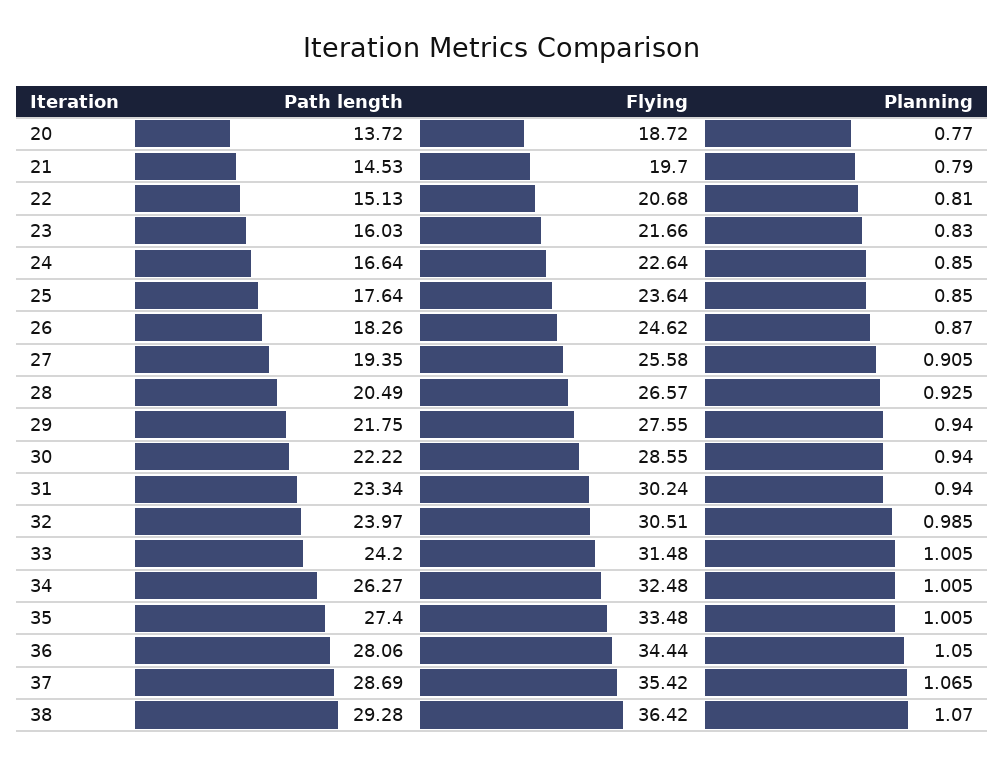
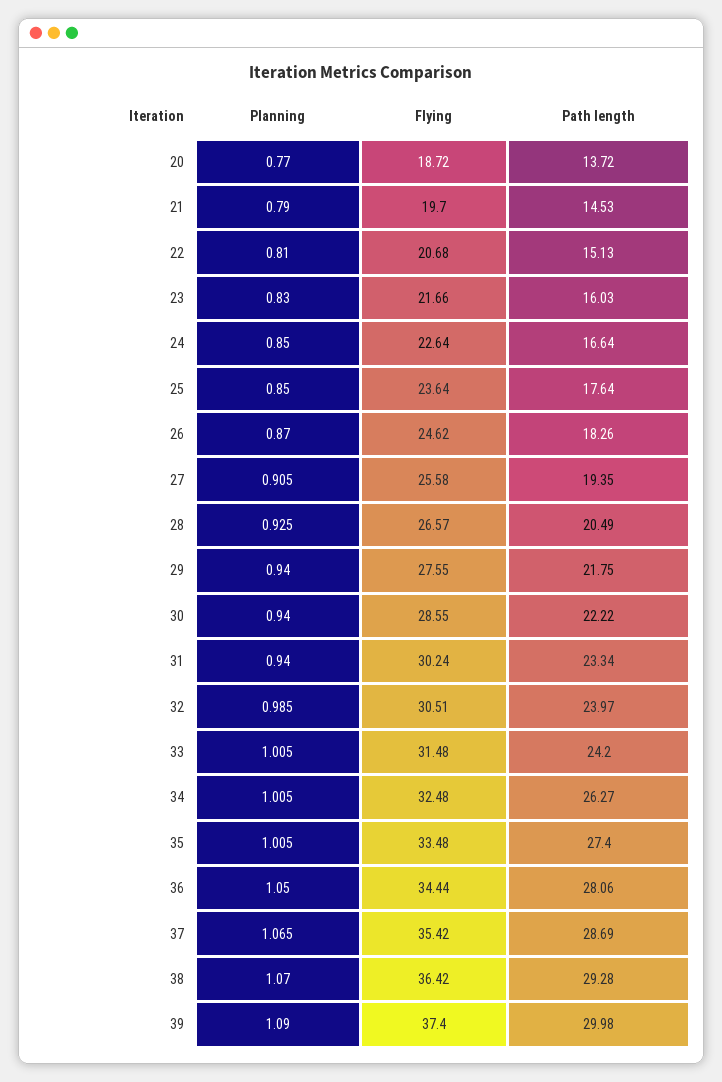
Planning, 39: none -> 1.09
Flying, 39: none -> 37.4
Path length, 39: none -> 29.98

